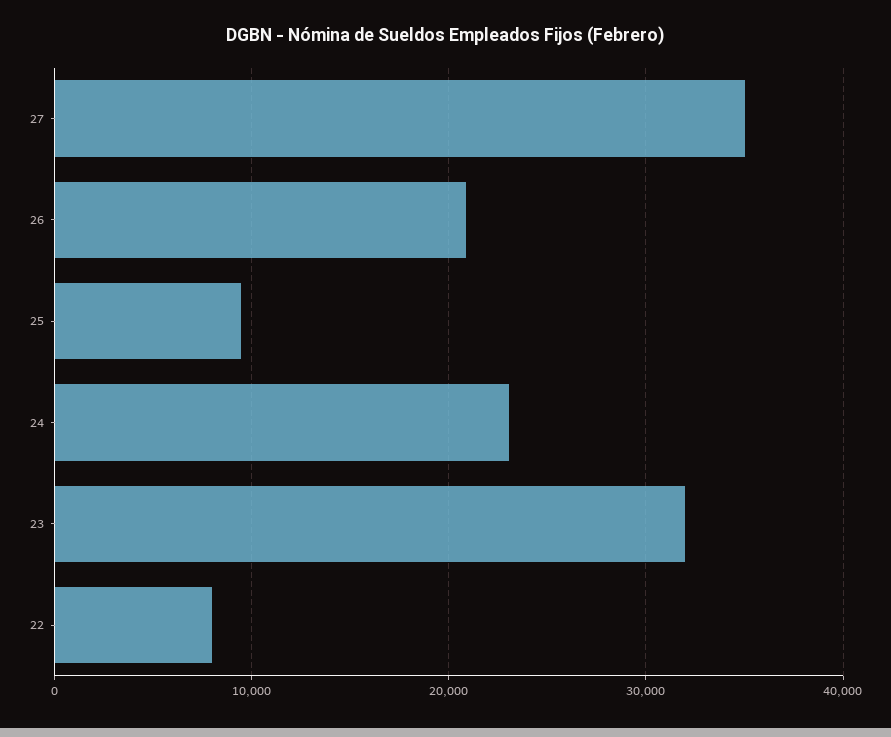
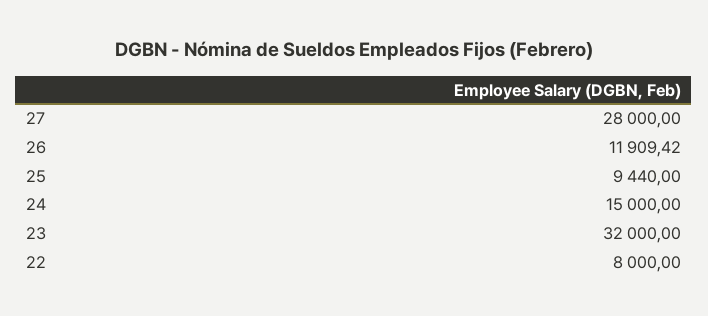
27: 35000 -> 28000
26: 21000 -> 11909.42
24: 23000 -> 15000

